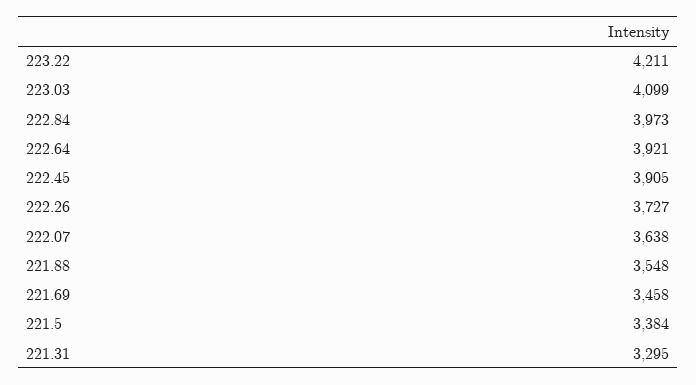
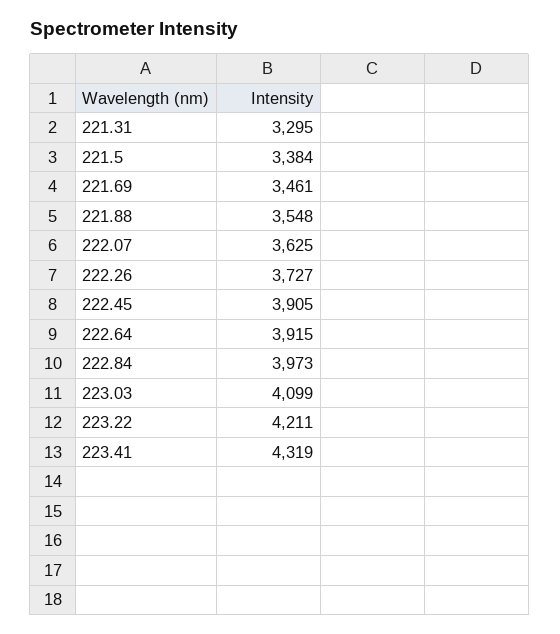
222.64: 3921 -> 3915
222.07: 3638 -> 3625
221.69: 3458 -> 3461
223.41: none -> 4319

